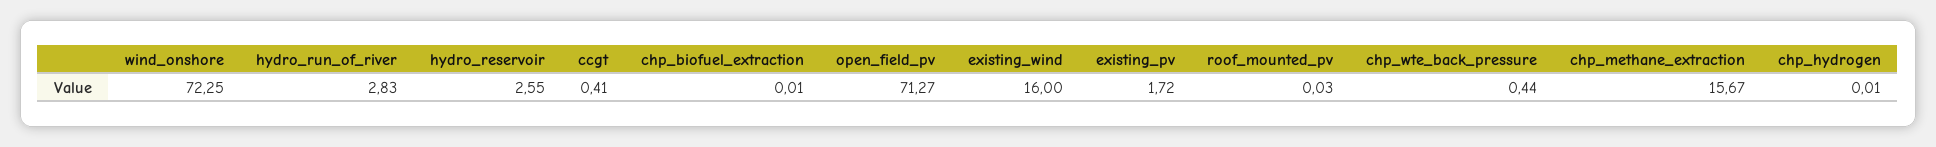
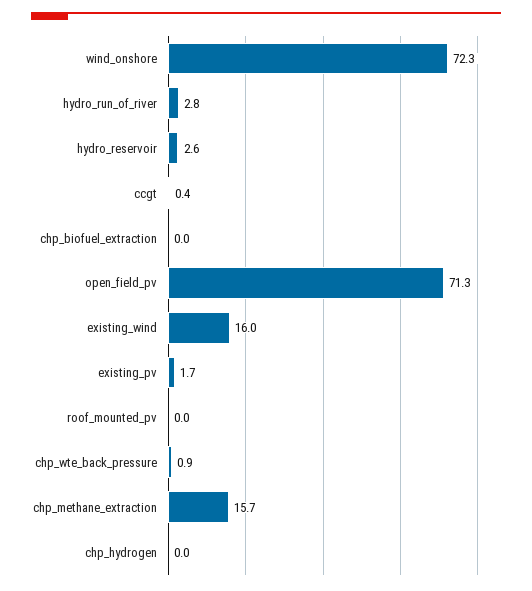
chp_wte_back_pressure: 0.44 -> 0.9

